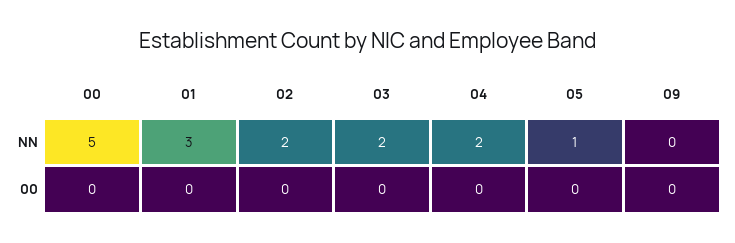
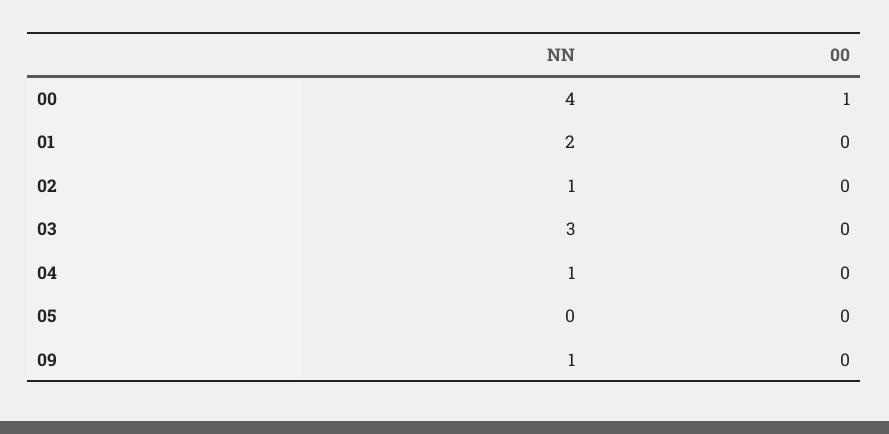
00, NN: 5 -> 4
01, NN: 3 -> 2
02, NN: 2 -> 1
03, NN: 2 -> 3
04, NN: 2 -> 1
05, NN: 1 -> 0
09, NN: 0 -> 1
00, 00: 0 -> 1

